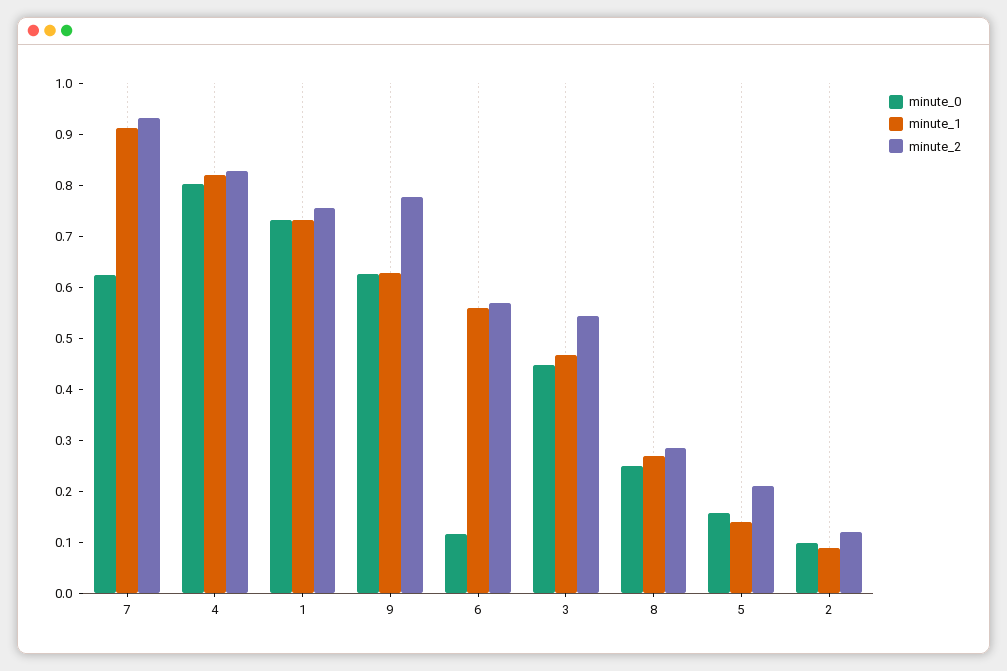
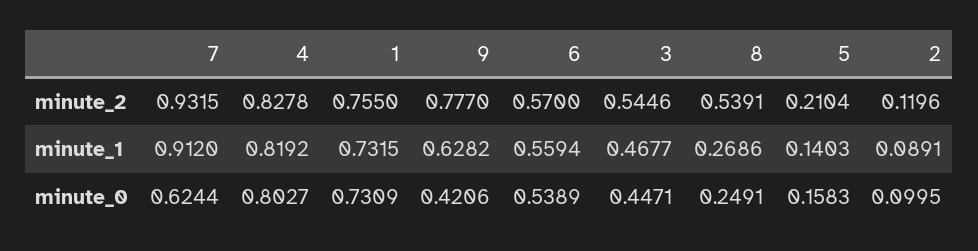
minute_0, 9: 0.62 -> 0.4206
minute_0, 6: 0.12 -> 0.5389
minute_2, 8: 0.28 -> 0.5391

